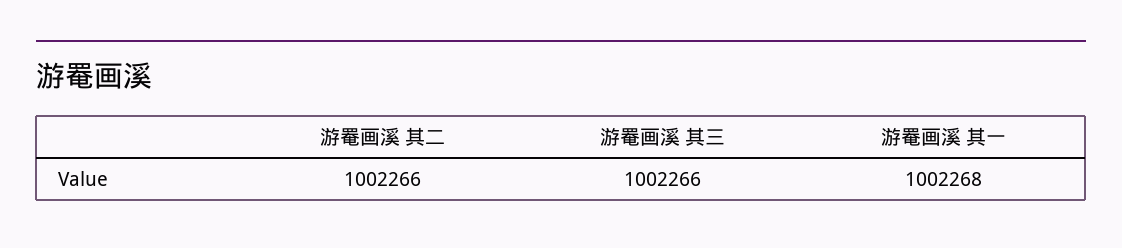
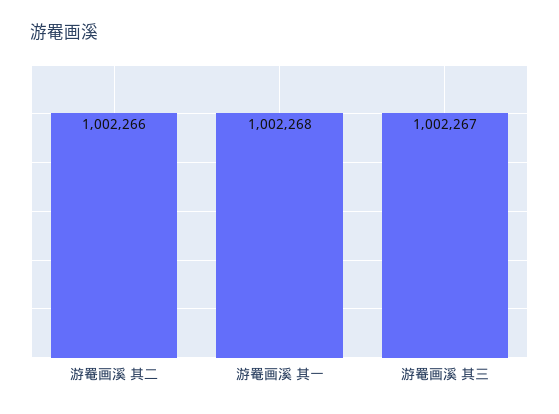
游罨画溪 其三: 1002266 -> 1002267

